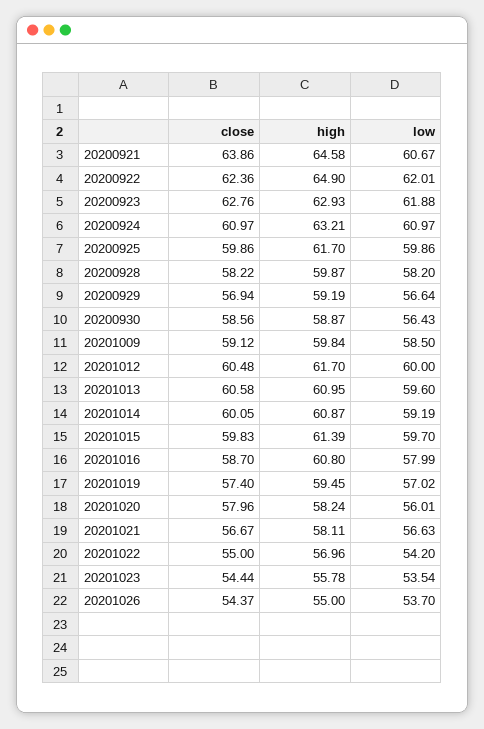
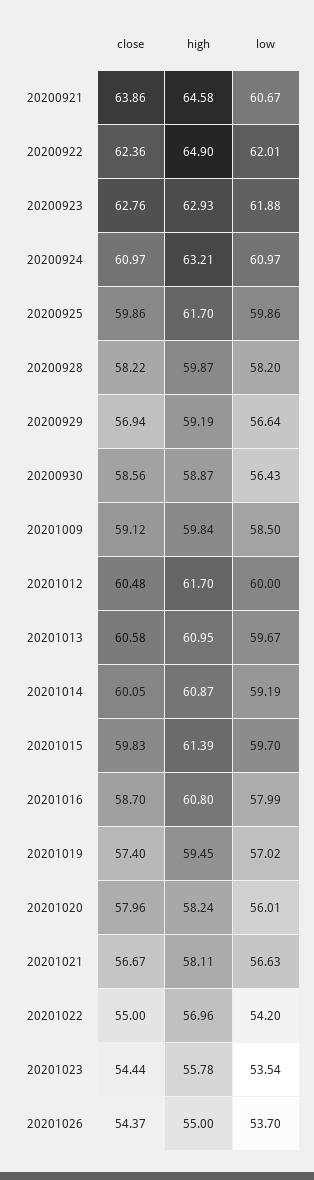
low, 20201013: 59.6 -> 59.67

